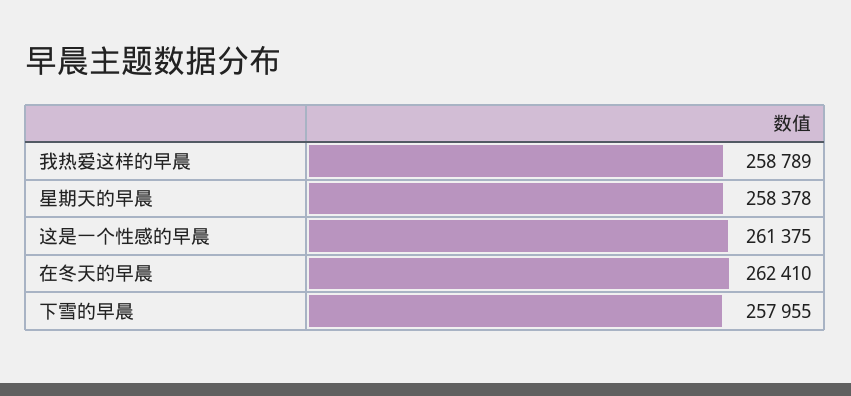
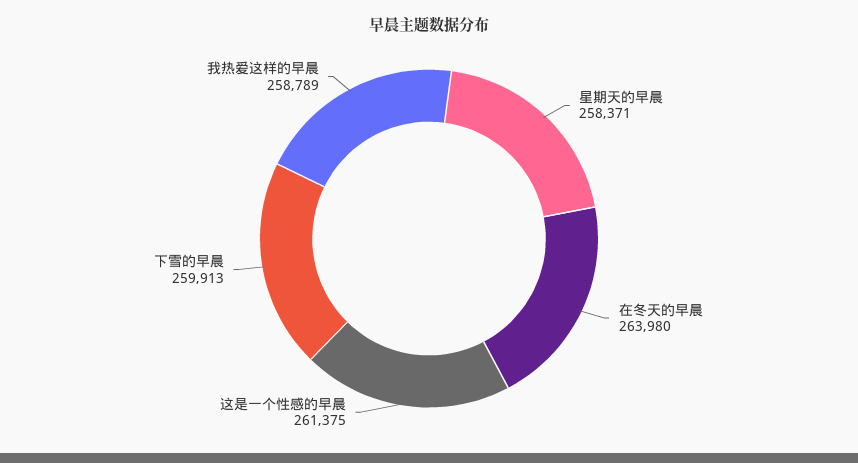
星期天的早晨: 258378 -> 258371
在冬天的早晨: 262410 -> 263980
下雪的早晨: 257955 -> 259913

